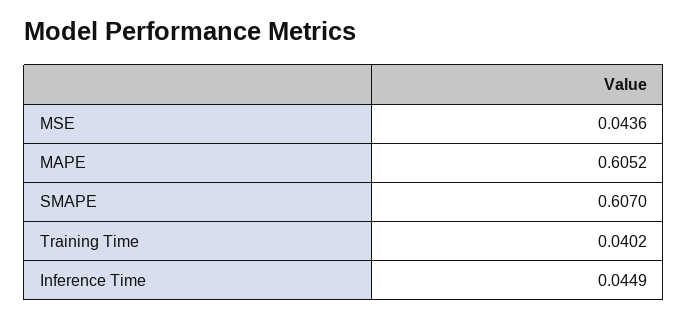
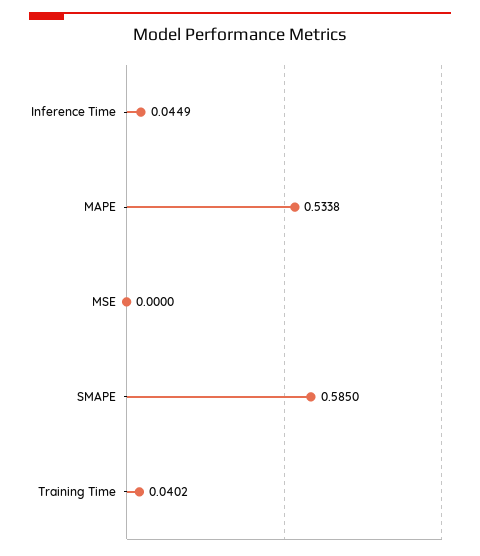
MSE: 0.0436 -> 0
MAPE: 0.6052 -> 0.5338
SMAPE: 0.607 -> 0.585

